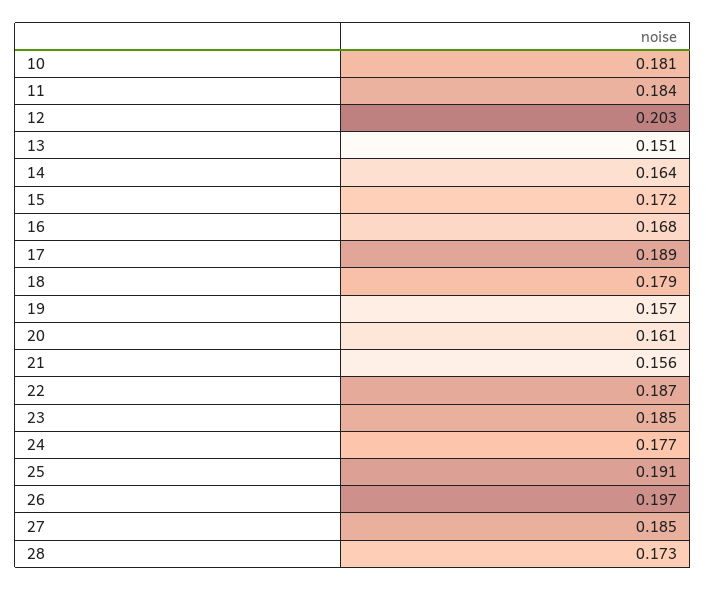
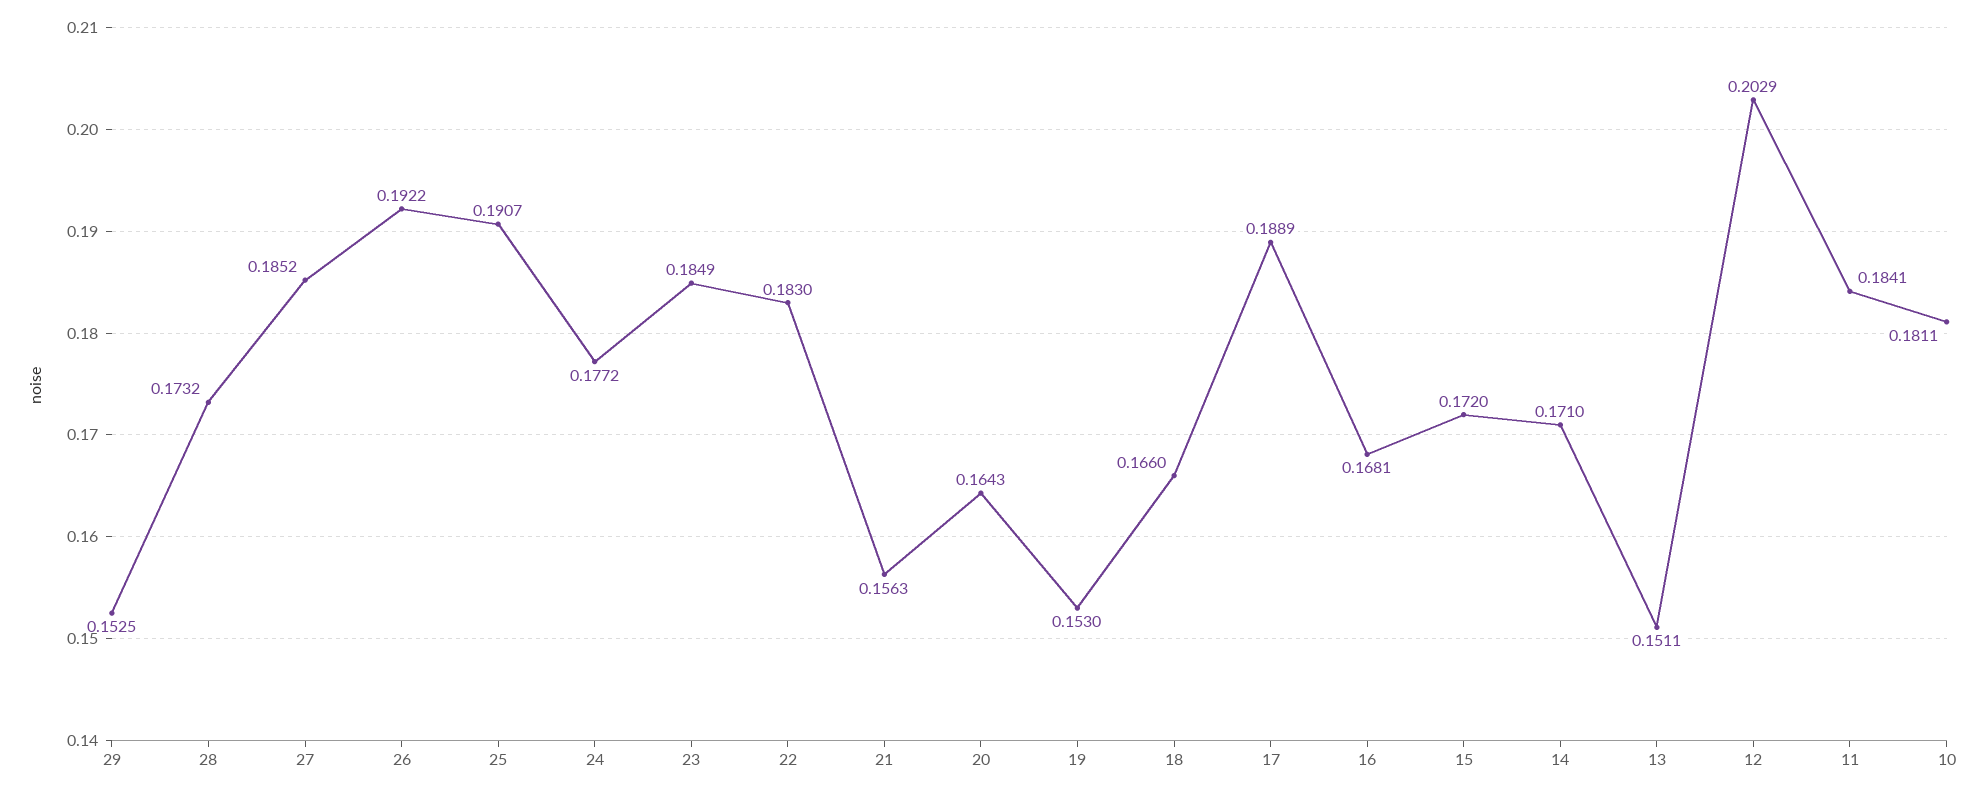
14: 0.164 -> 0.171
18: 0.179 -> 0.166
19: 0.157 -> 0.153
20: 0.161 -> 0.1643
22: 0.187 -> 0.183
26: 0.197 -> 0.1922
29: none -> 0.1525

